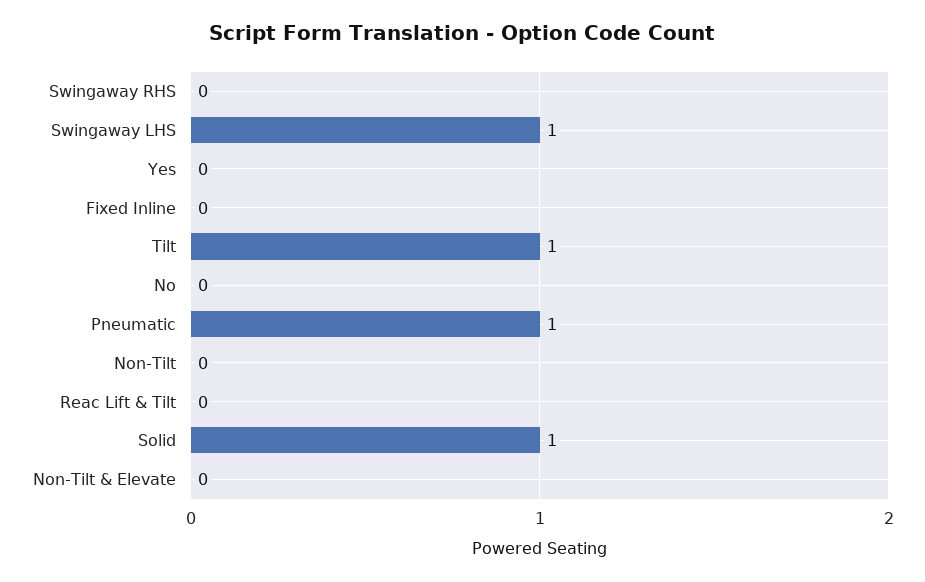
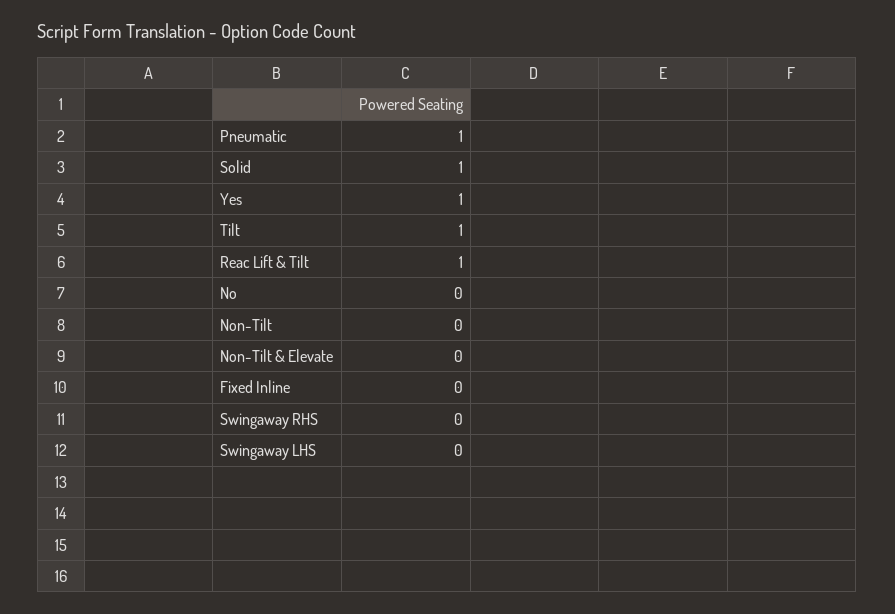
Swingaway LHS: 1 -> 0
Yes: 0 -> 1
Reac Lift & Tilt: 0 -> 1

